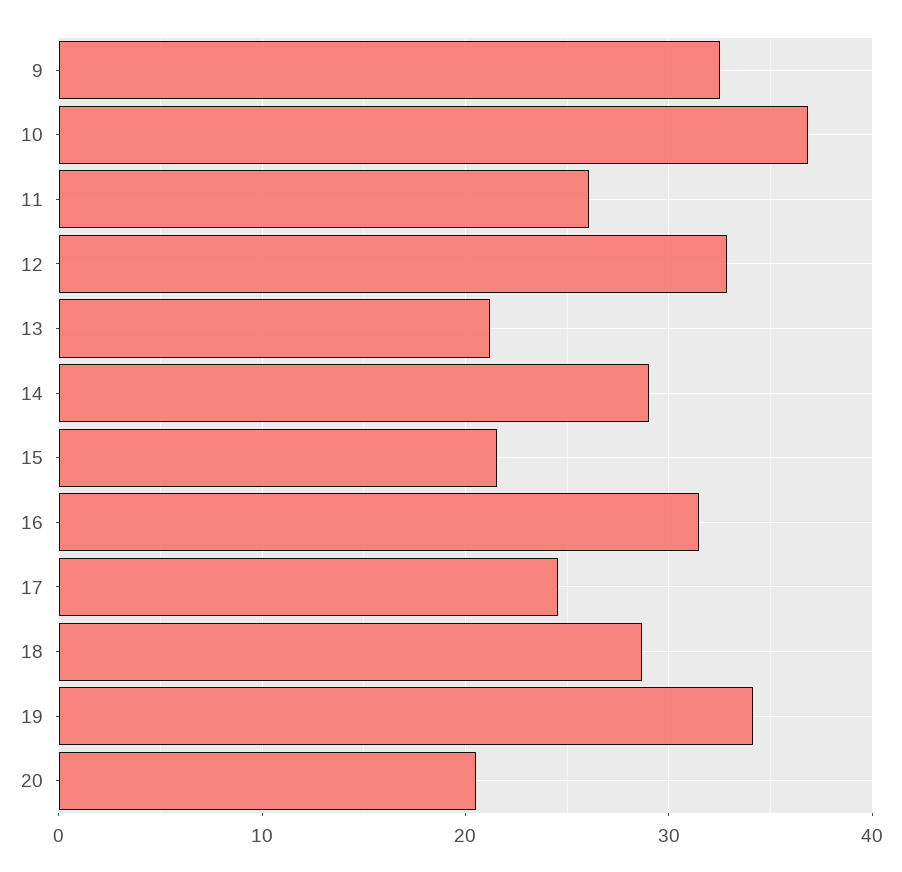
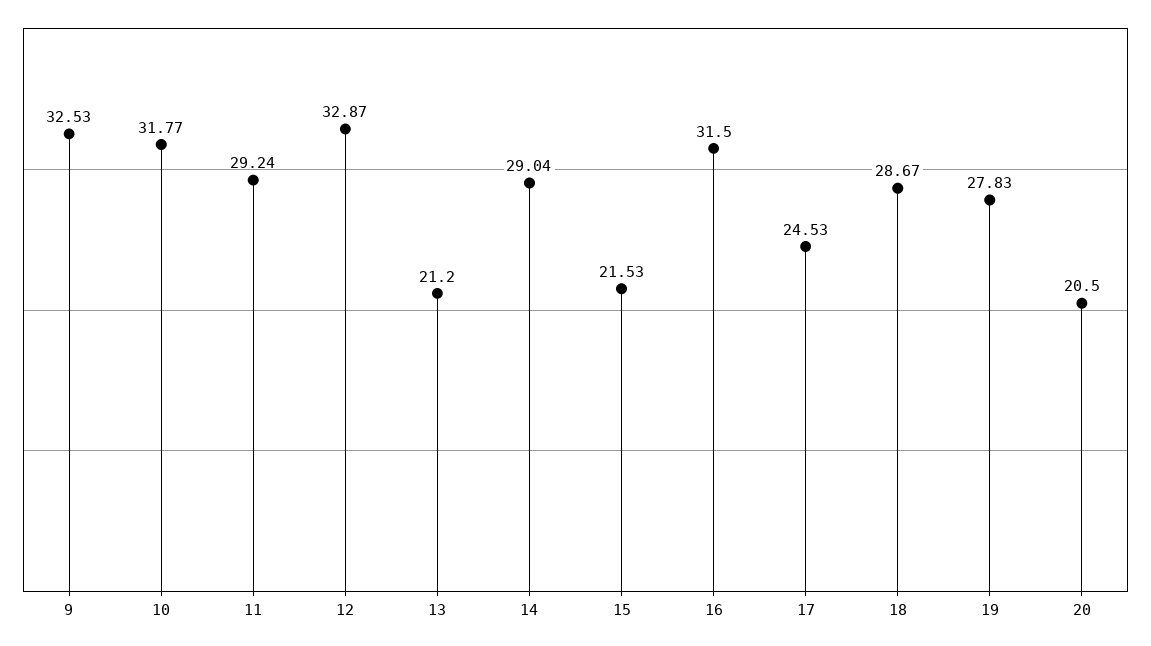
10: 37 -> 31.77
11: 26 -> 29.24
19: 34 -> 27.83

